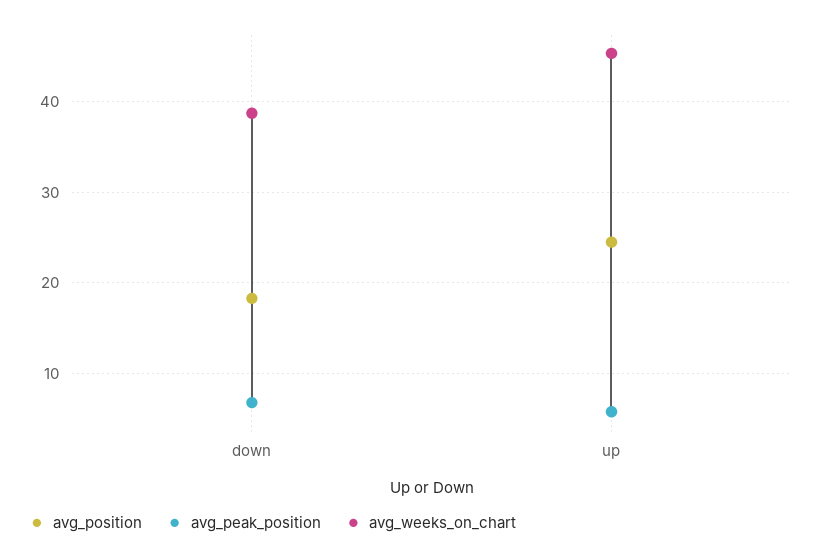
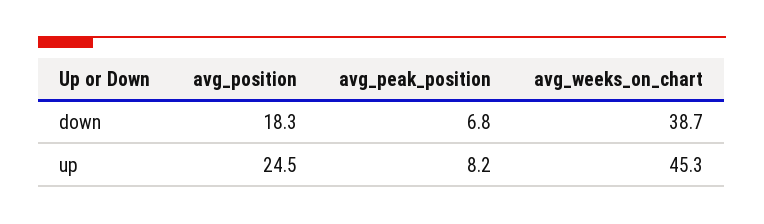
avg_peak_position, up: 6 -> 8.2

